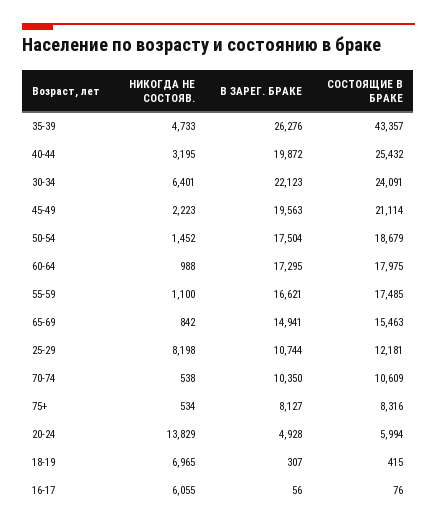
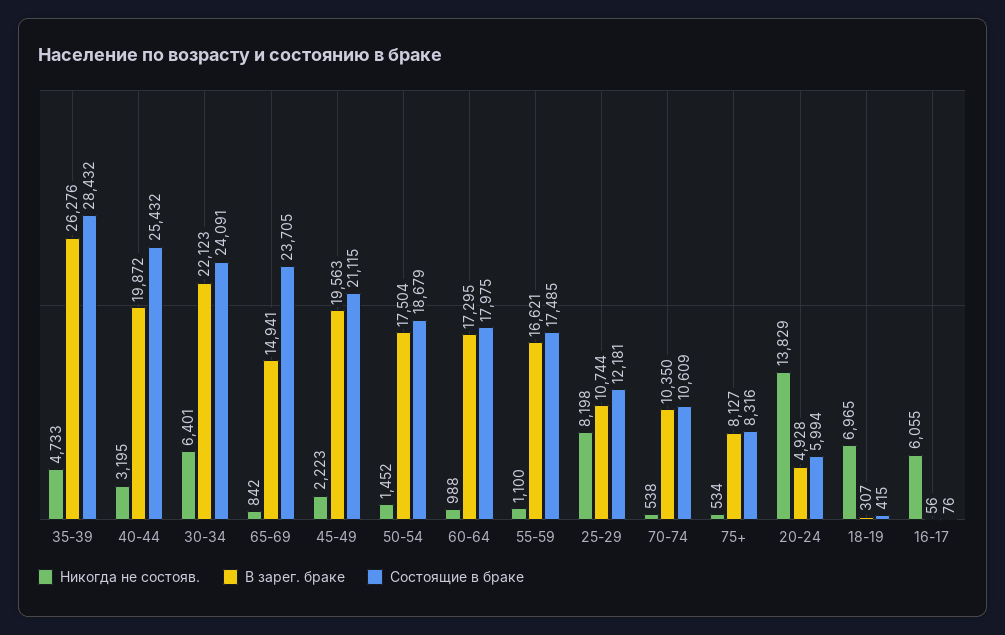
СОСТОЯЩИЕ В БРАКЕ, 35-39: 43357 -> 28432
СОСТОЯЩИЕ В БРАКЕ, 45-49: 21114 -> 21115
СОСТОЯЩИЕ В БРАКЕ, 65-69: 15463 -> 23705

